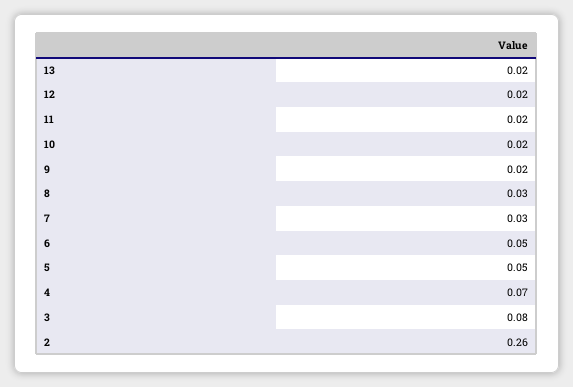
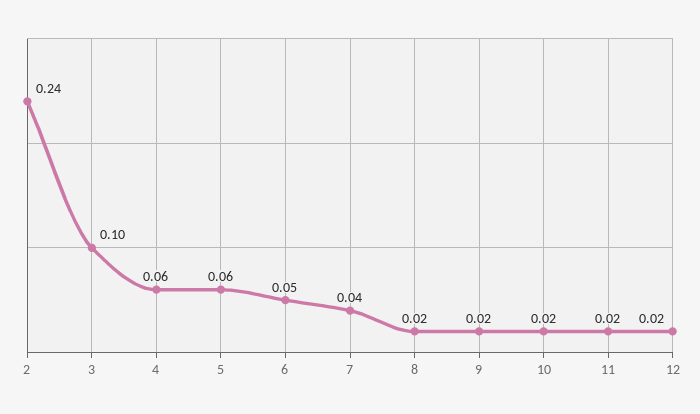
13: 0.02 -> none
8: 0.03 -> 0.02
7: 0.03 -> 0.04
5: 0.05 -> 0.06
4: 0.07 -> 0.06
3: 0.08 -> 0.1
2: 0.26 -> 0.24

